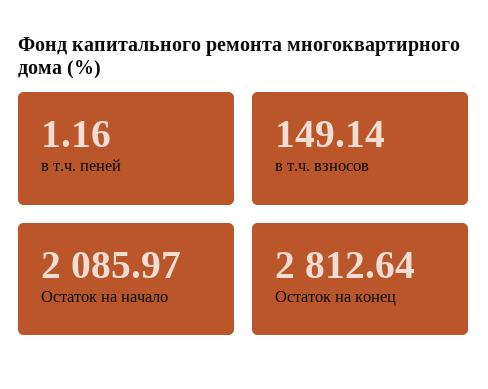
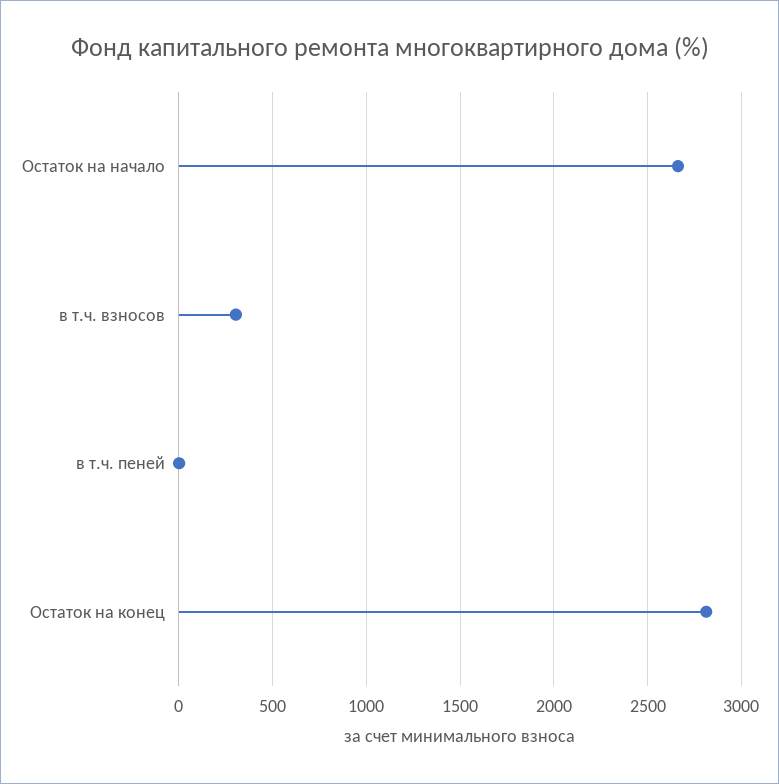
в т.ч. взносов: 149.14 -> 300
Остаток на начало: 2085.97 -> 2650

